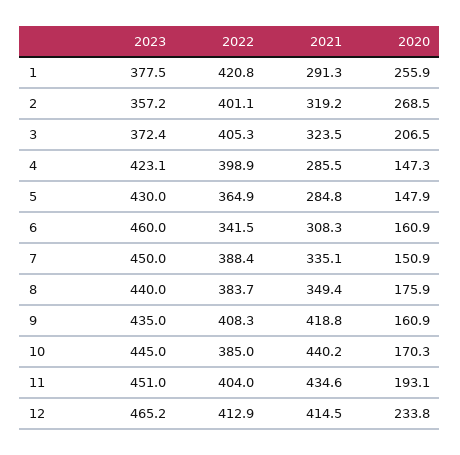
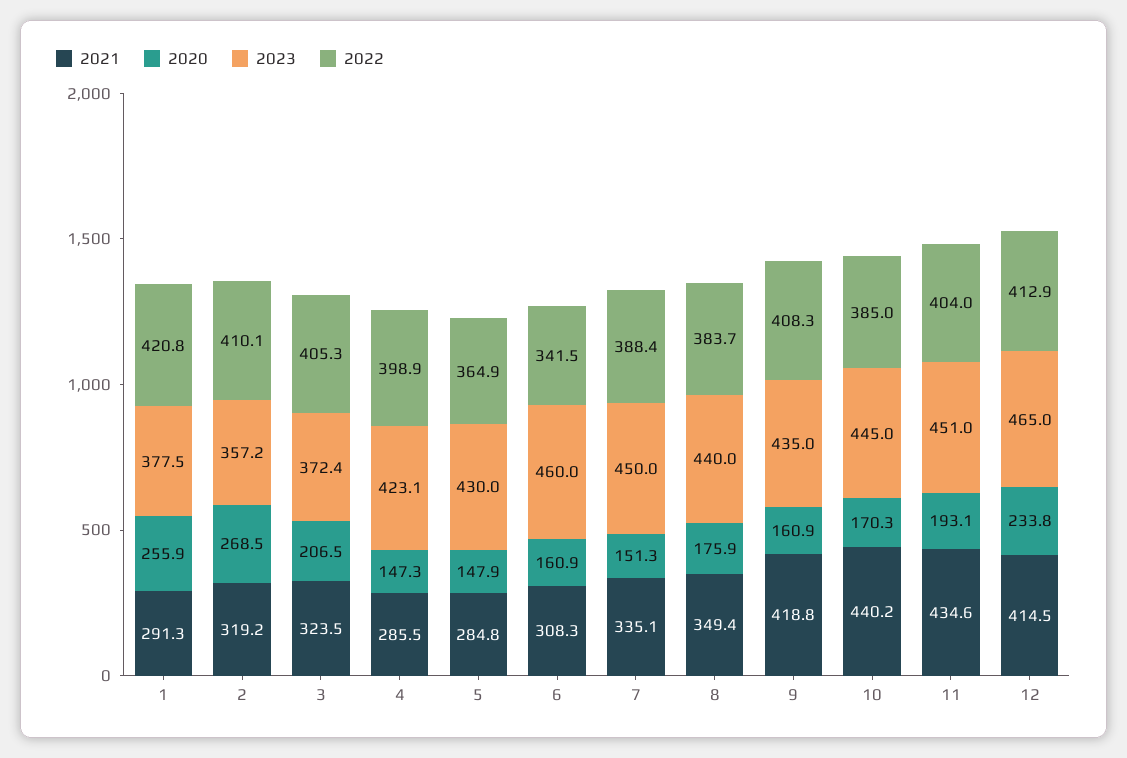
2022, 2: 401.1 -> 410.1
2020, 7: 150.9 -> 151.3
2023, 12: 465.2 -> 465

